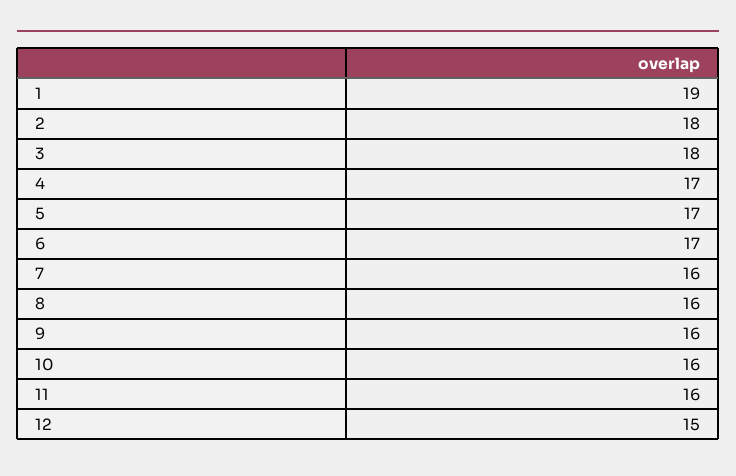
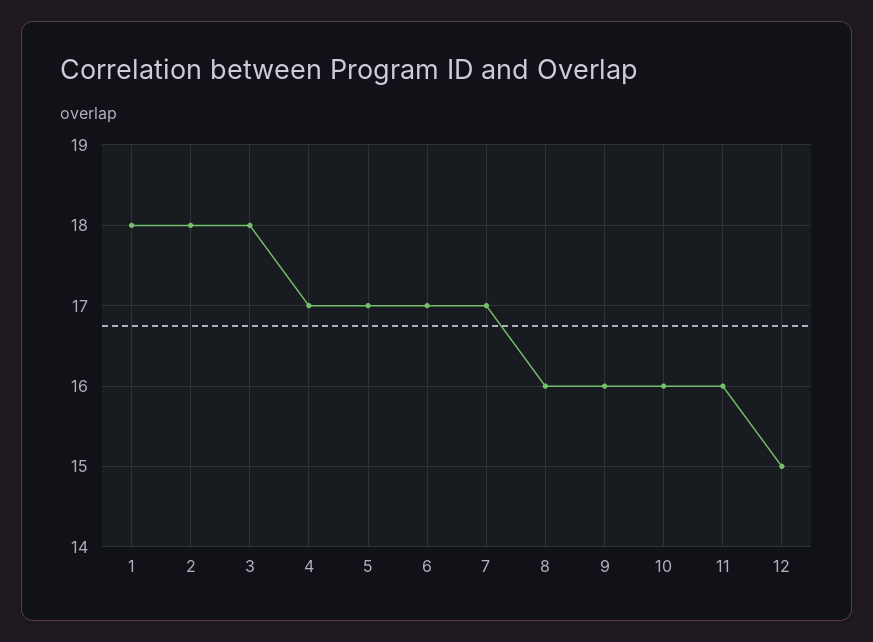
1: 19 -> 18
7: 16 -> 17

